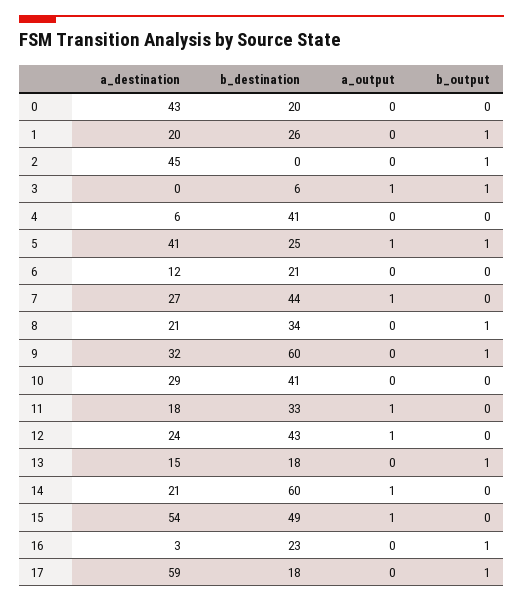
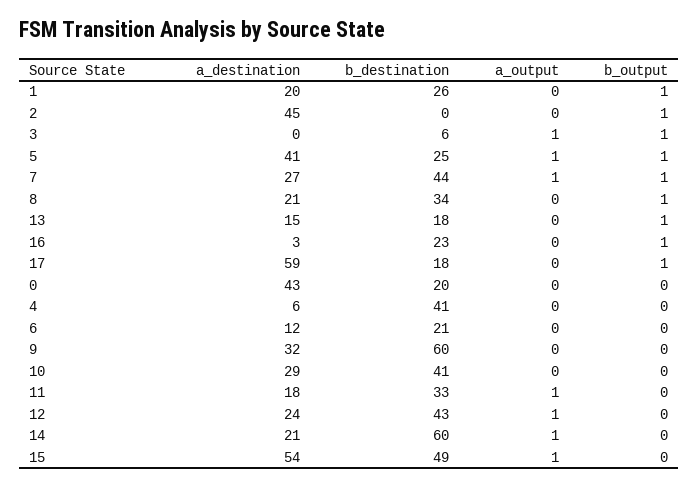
b_output, 7: 0 -> 1
b_output, 9: 1 -> 0

